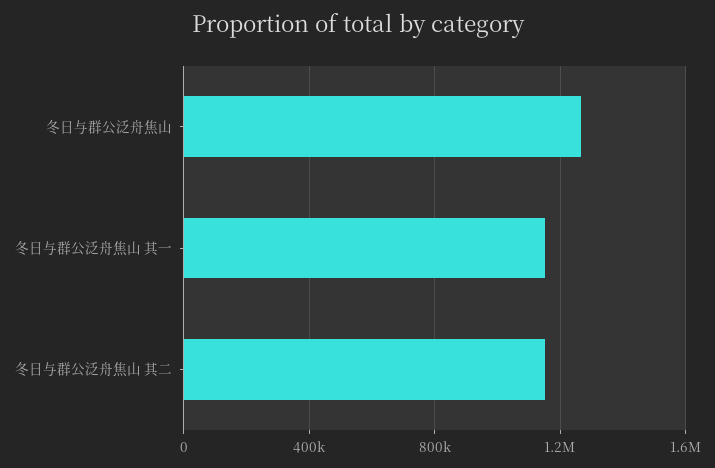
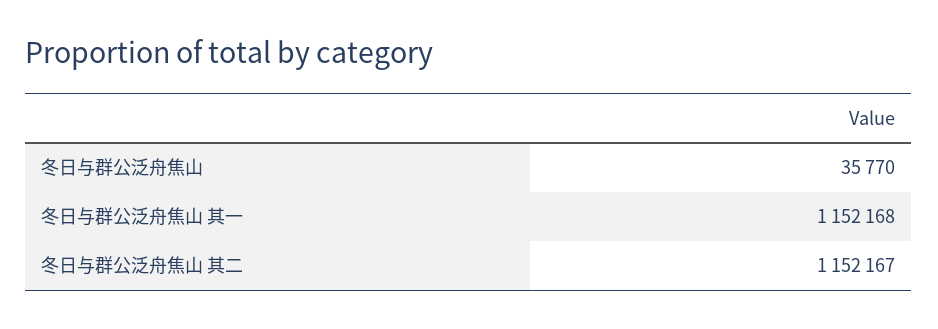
冬日与群公泛舟焦山: 1250000 -> 35770

